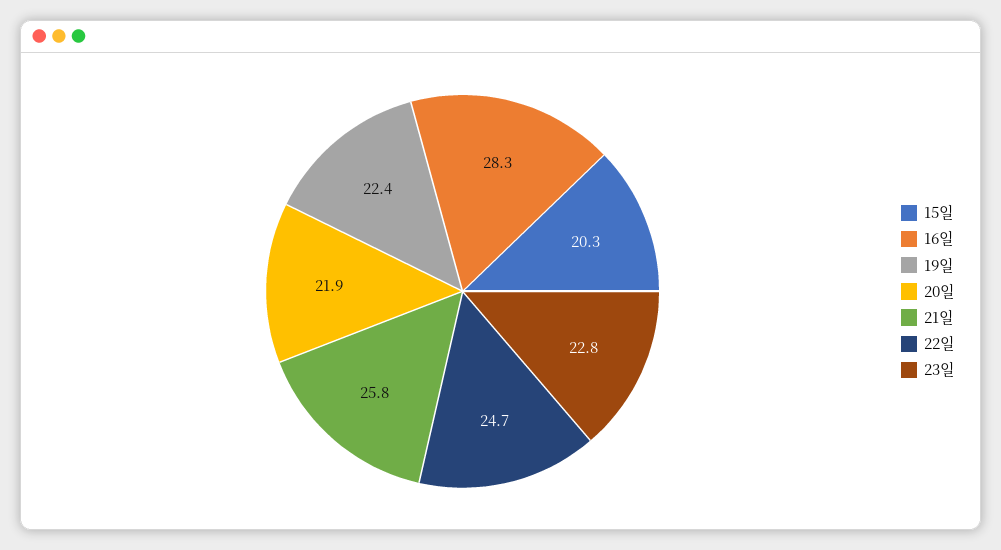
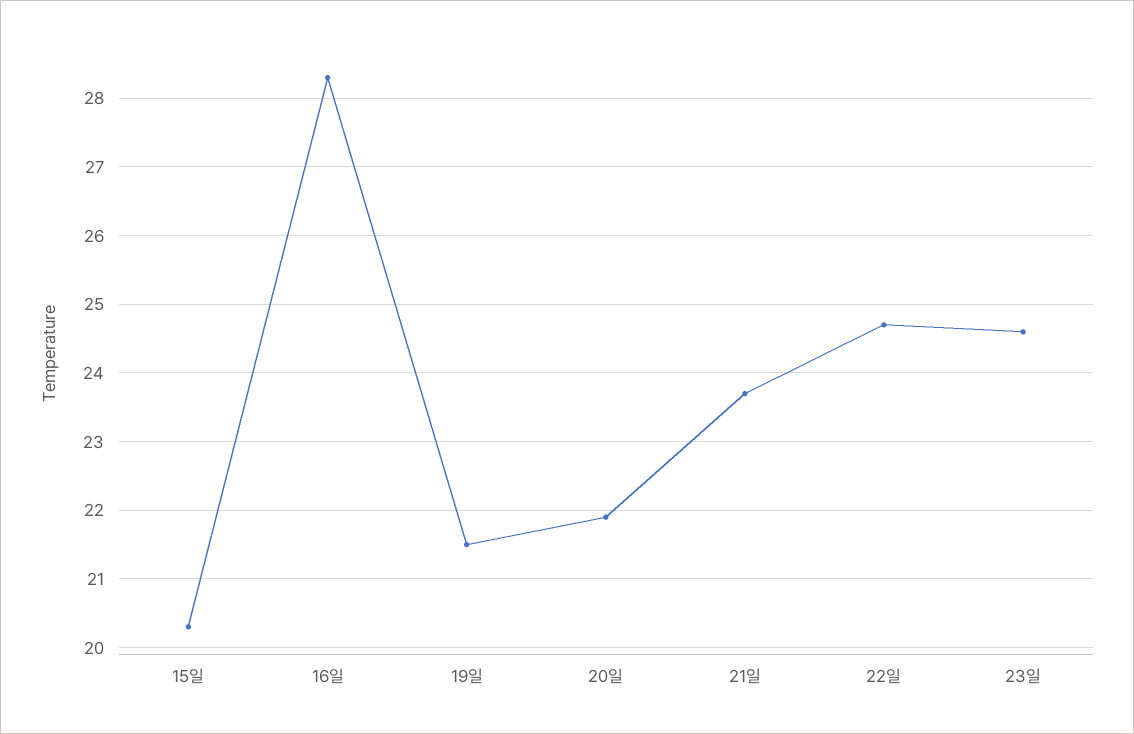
19일: 22.4 -> 21.5
21일: 25.8 -> 23.7
23일: 22.8 -> 24.6

